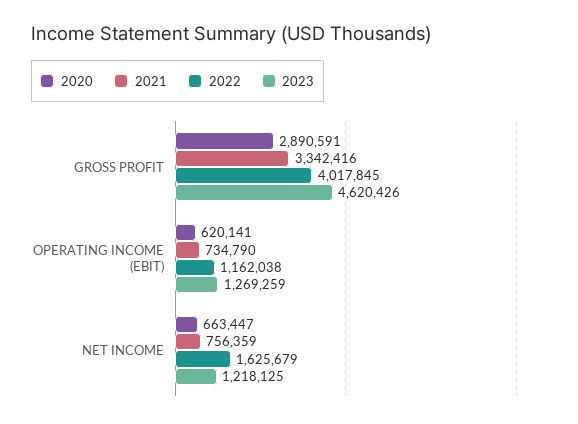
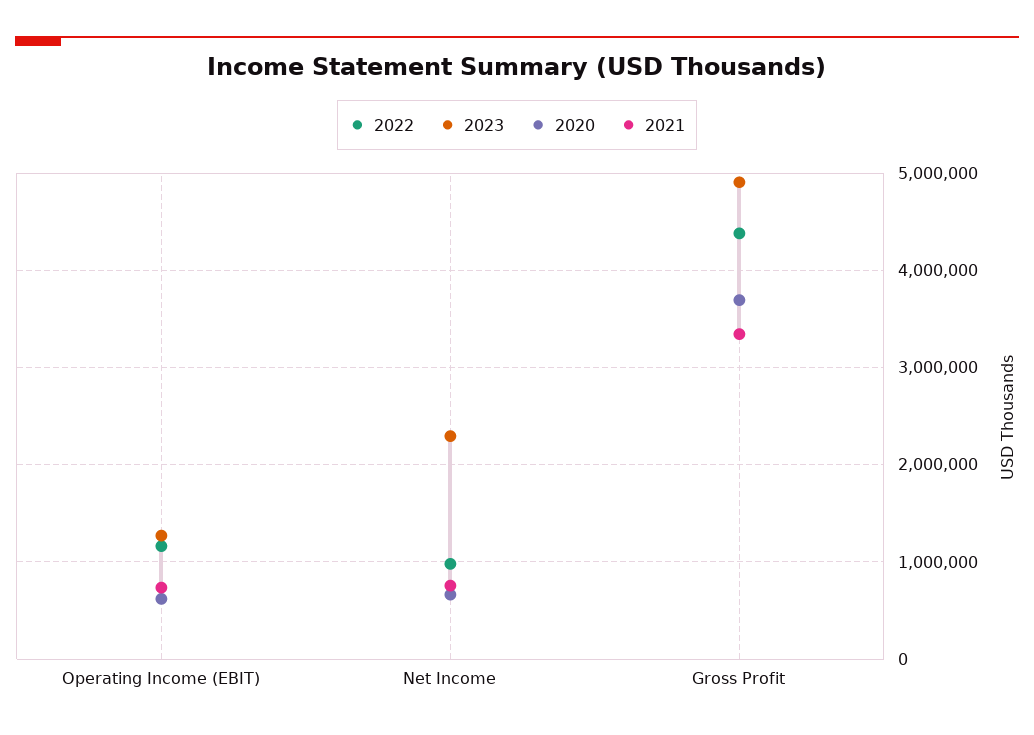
2020, GROSS PROFIT: 2890591 -> 3700000
2022, GROSS PROFIT: 4017845 -> 4400000
2023, GROSS PROFIT: 4620426 -> 4900000
2022, NET INCOME: 1625679 -> 1000000
2023, NET INCOME: 1218125 -> 2300000

